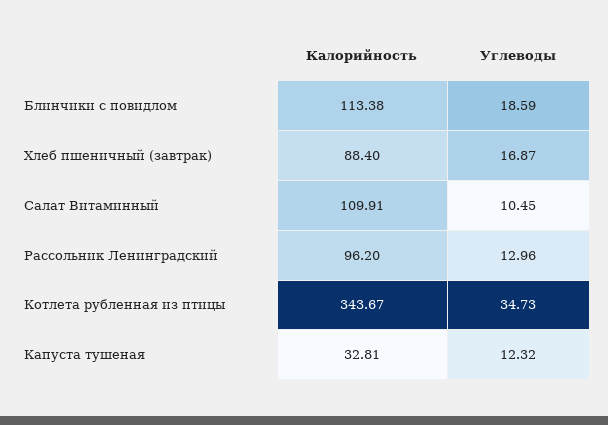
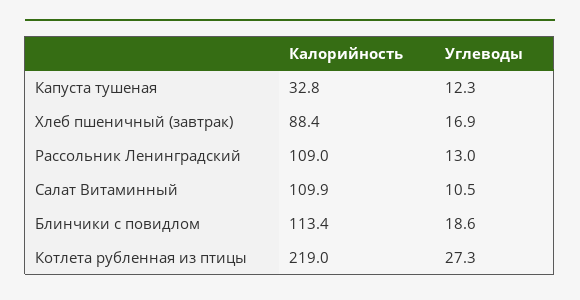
Калорийность, Рассольник Ленинградский: 96.2 -> 109
Калорийность, Котлета рубленная из птицы: 343.67 -> 219
Углеводы, Котлета рубленная из птицы: 34.73 -> 27.3

